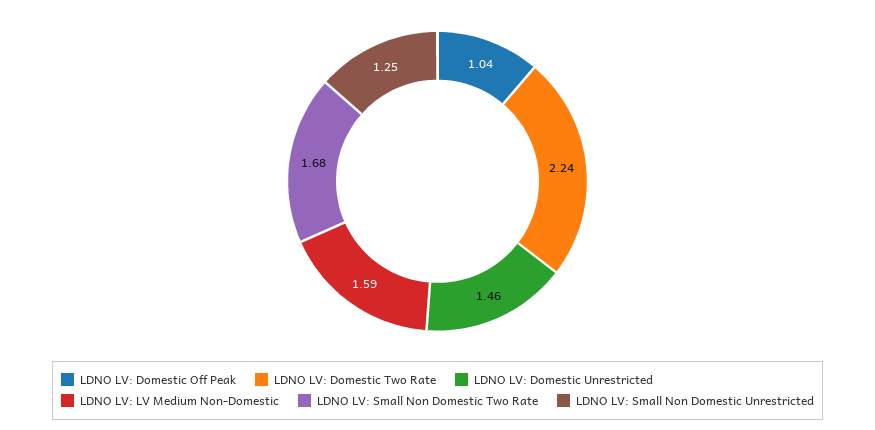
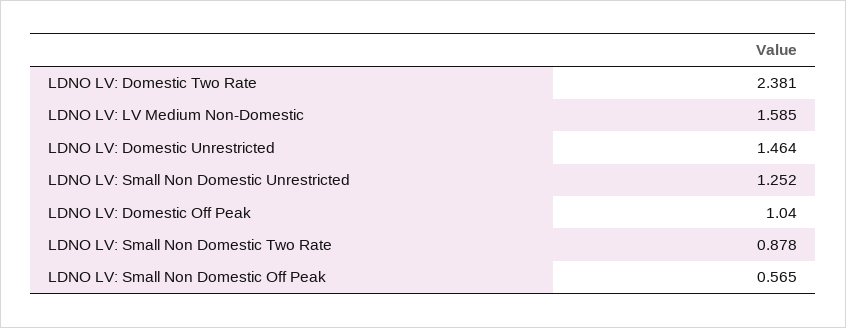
LDNO LV: Domestic Two Rate: 2.24 -> 2.381
LDNO LV: Small Non Domestic Two Rate: 1.68 -> 0.878
LDNO LV: Small Non Domestic Off Peak: none -> 0.565

